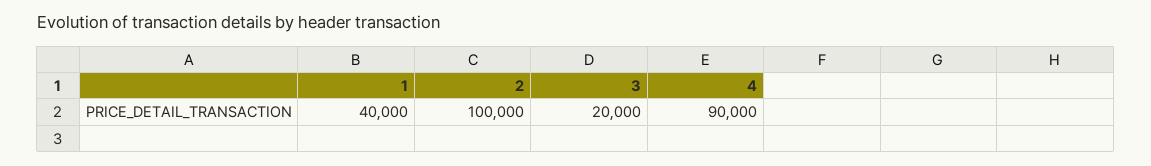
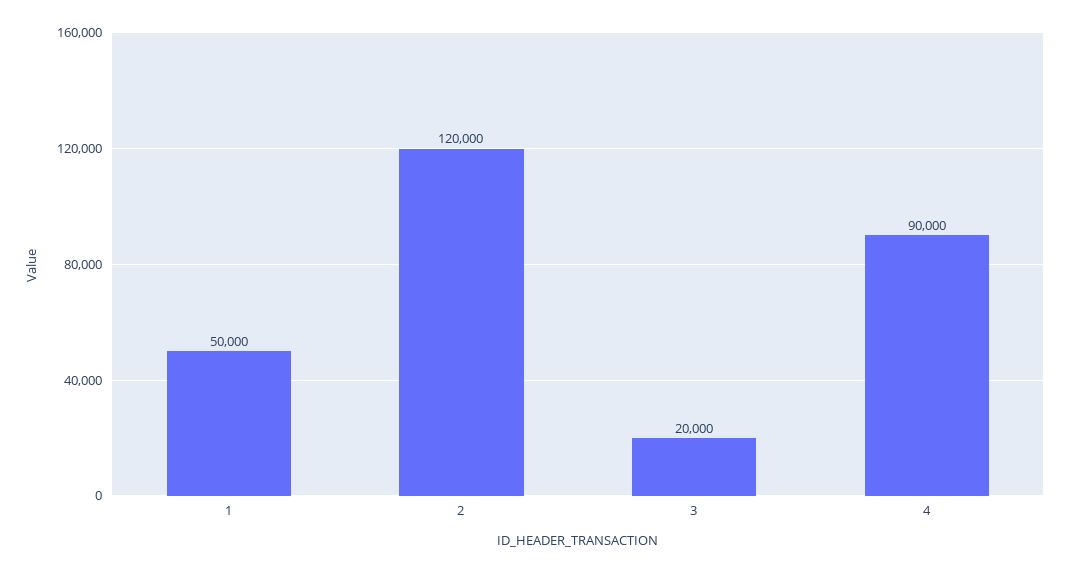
1: 40000 -> 50000
2: 100000 -> 120000

